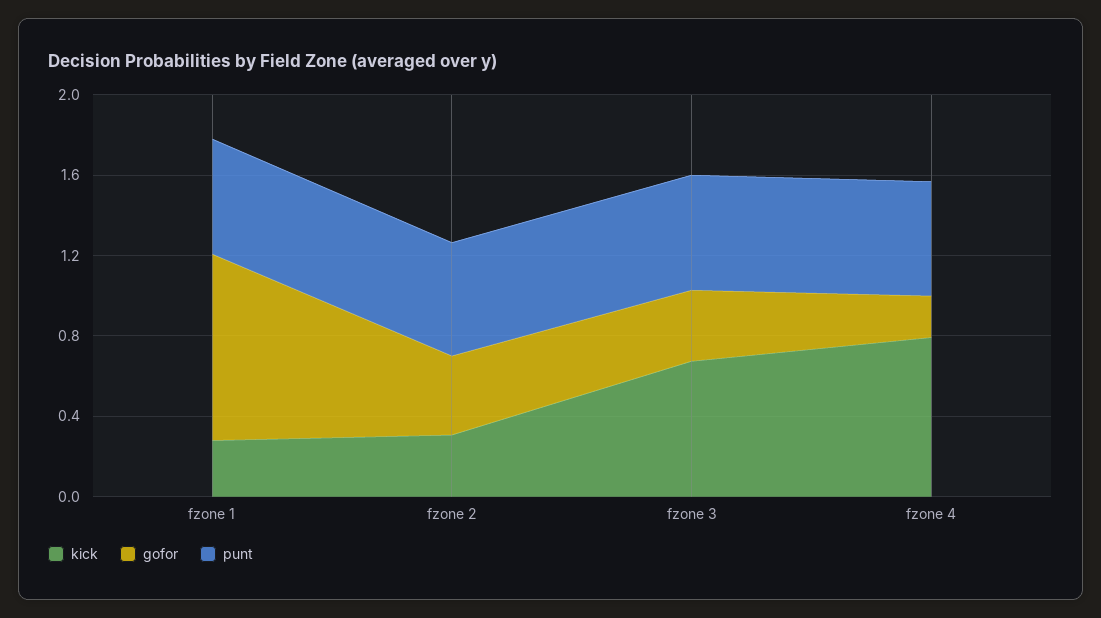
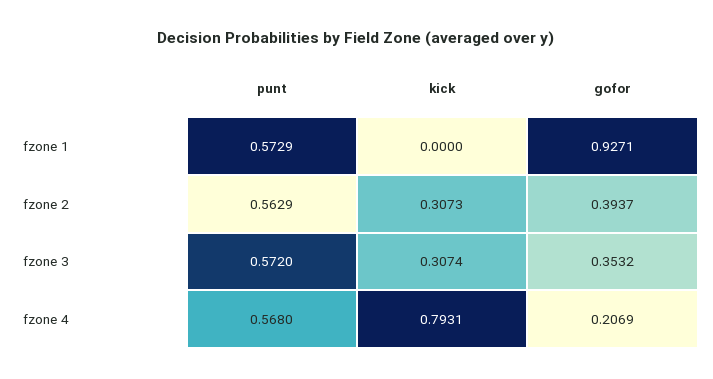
kick, fzone 1: 0.3 -> 0
kick, fzone 3: 0.7 -> 0.3074

